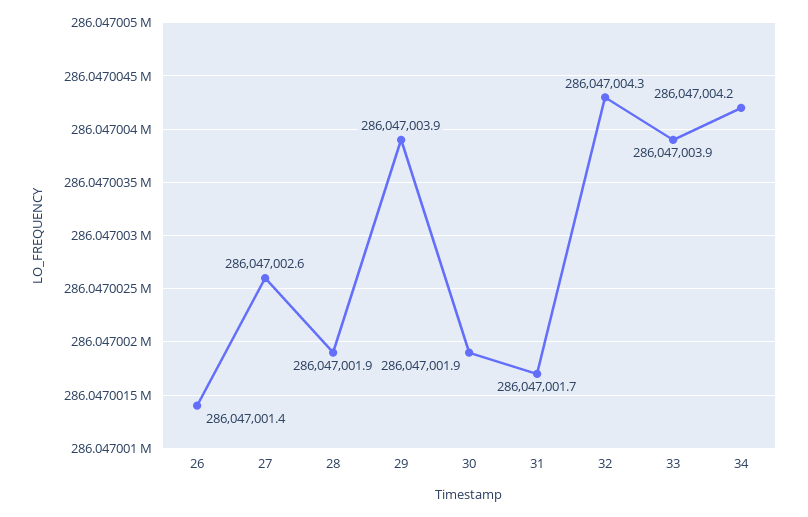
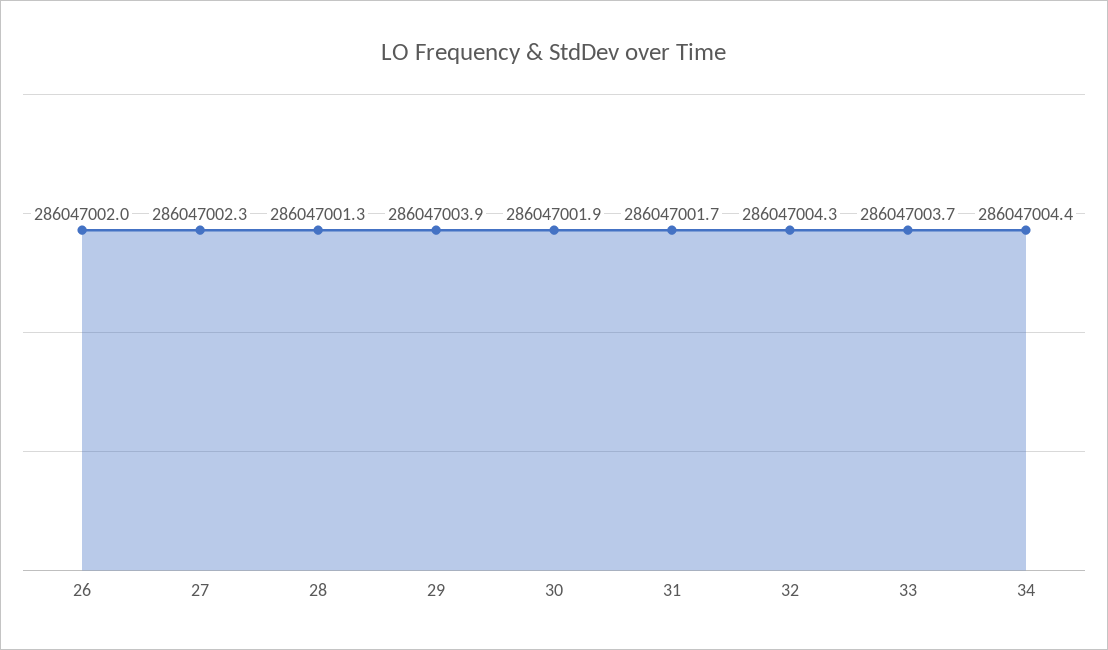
26: 286047001.4 -> 286047002
27: 286047002.6 -> 286047002.3
28: 286047001.9 -> 286047001.3
33: 286047003.9 -> 286047003.7
34: 286047004.2 -> 286047004.4

